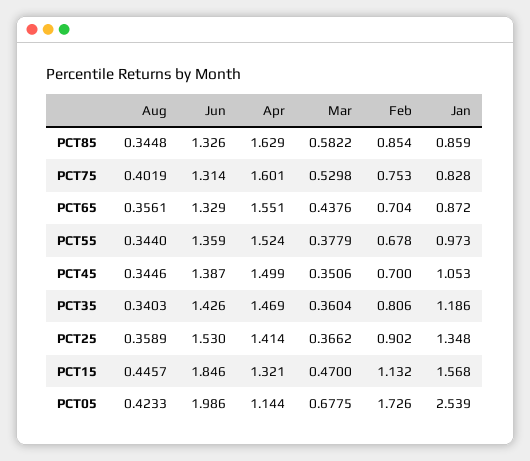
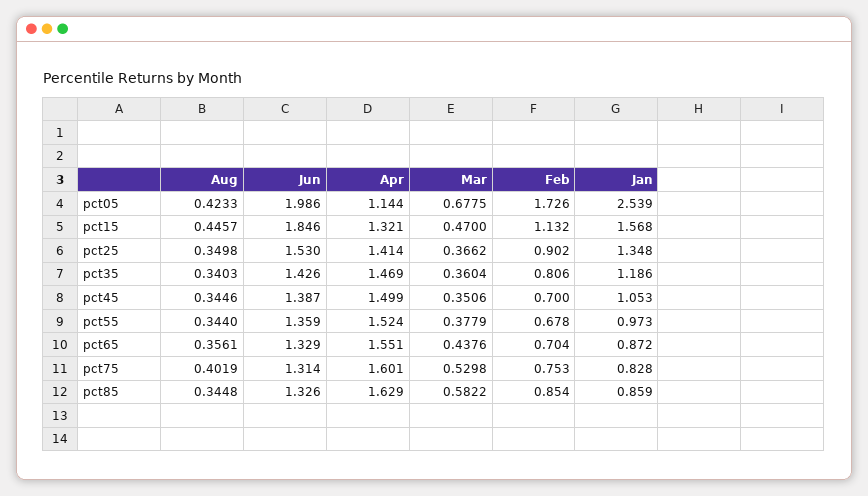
Aug, PCT25: 0.3589 -> 0.3498

